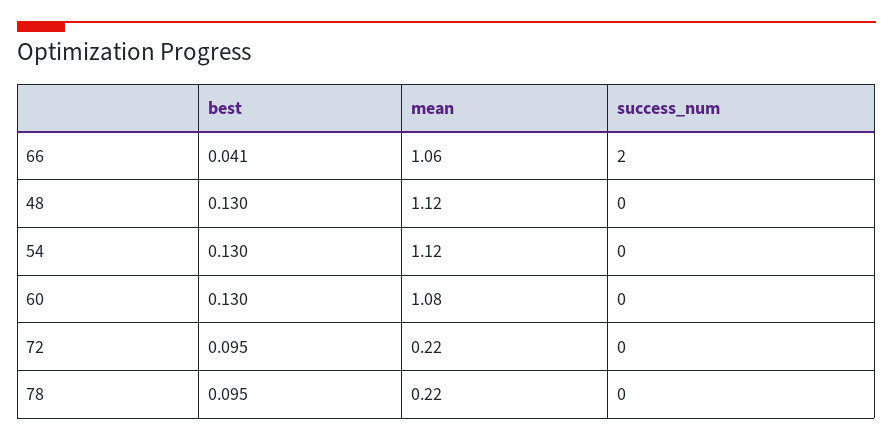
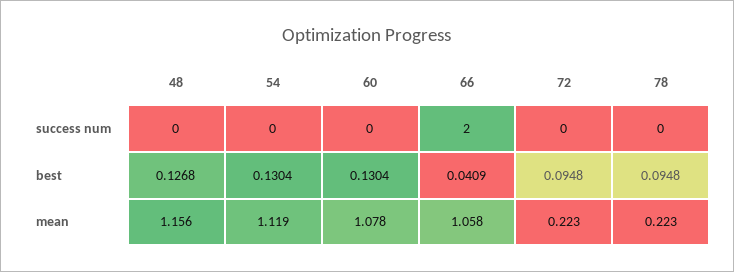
best, 48: 0.13 -> 0.1268
mean, 48: 1.12 -> 1.156

